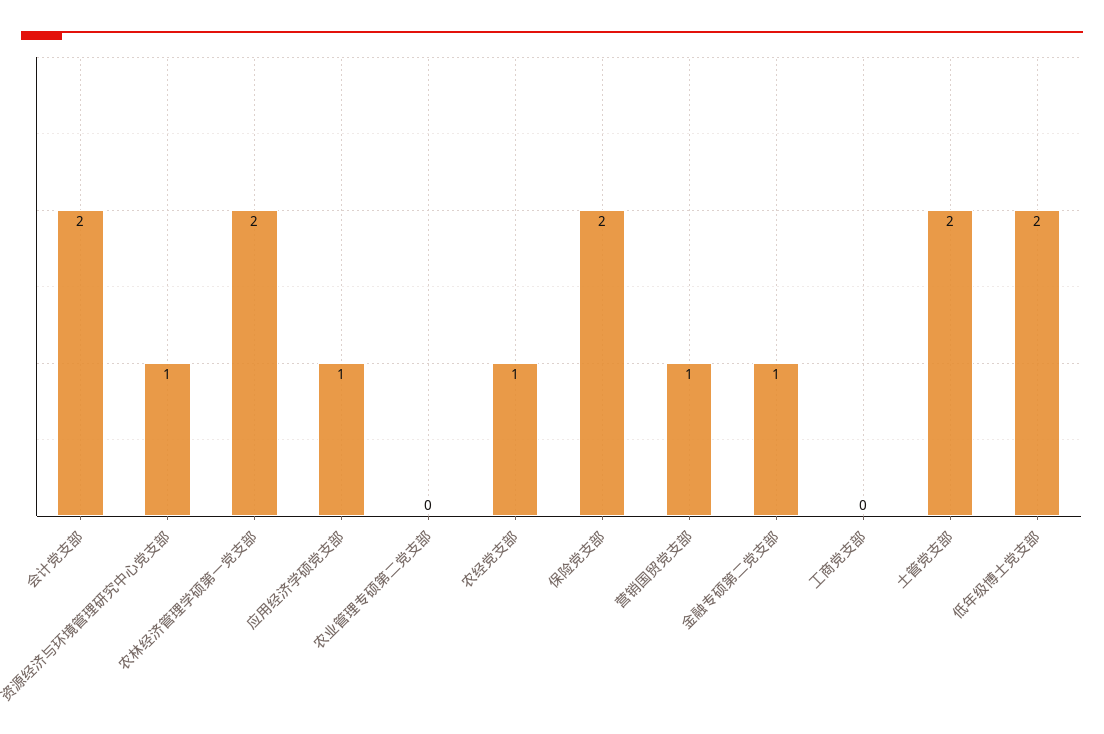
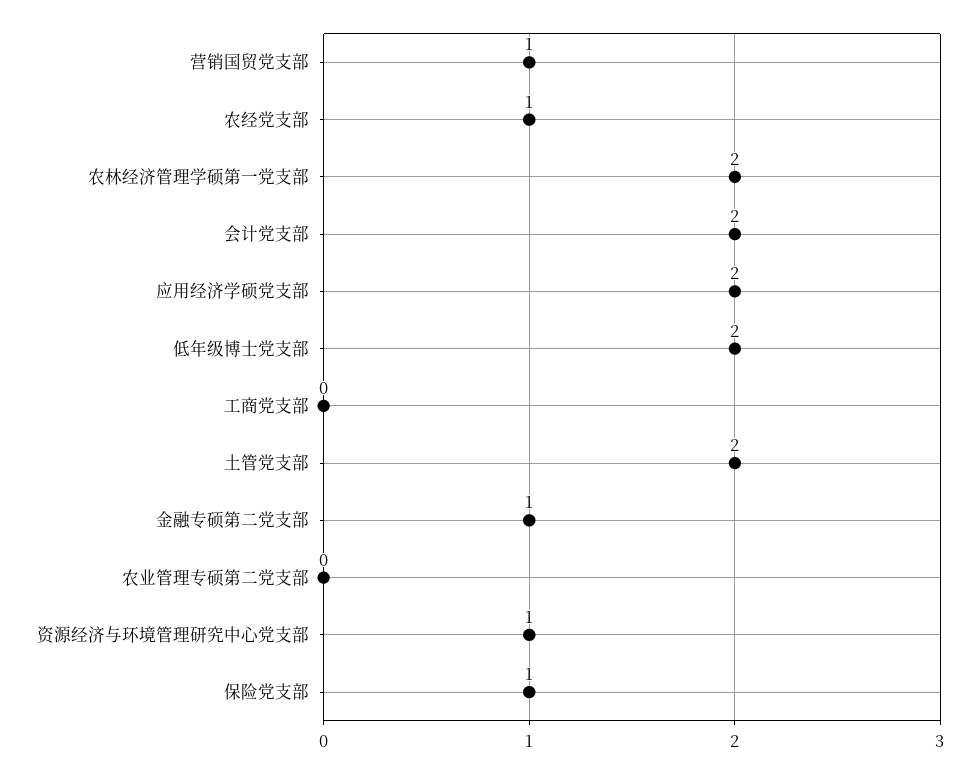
应用经济学硕党支部: 1 -> 2
保险党支部: 2 -> 1

